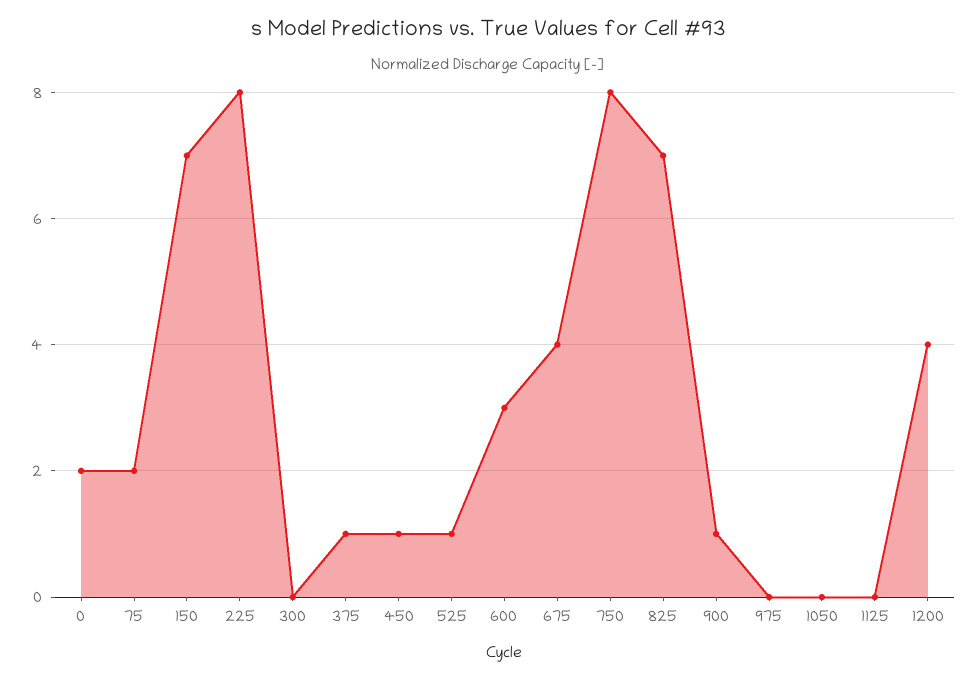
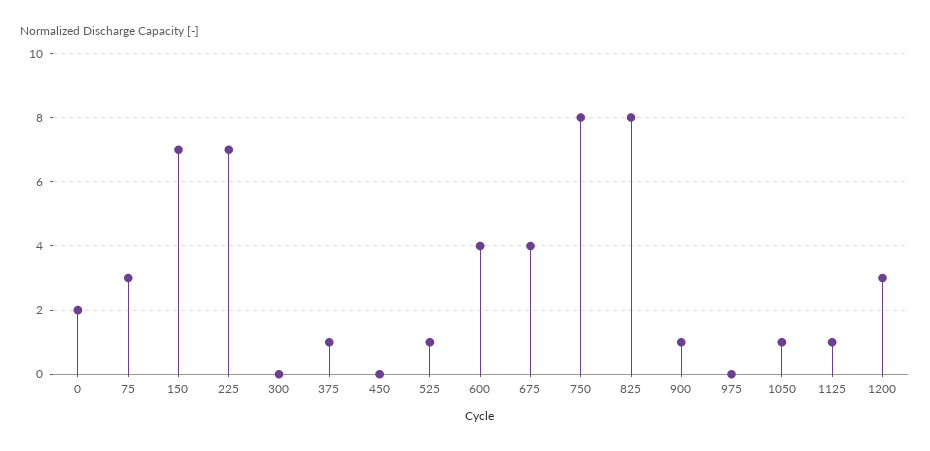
75: 2 -> 3
225: 8 -> 7
450: 1 -> 0
600: 3 -> 4
825: 7 -> 8
1050: 0 -> 1
1125: 0 -> 1
1200: 4 -> 3

